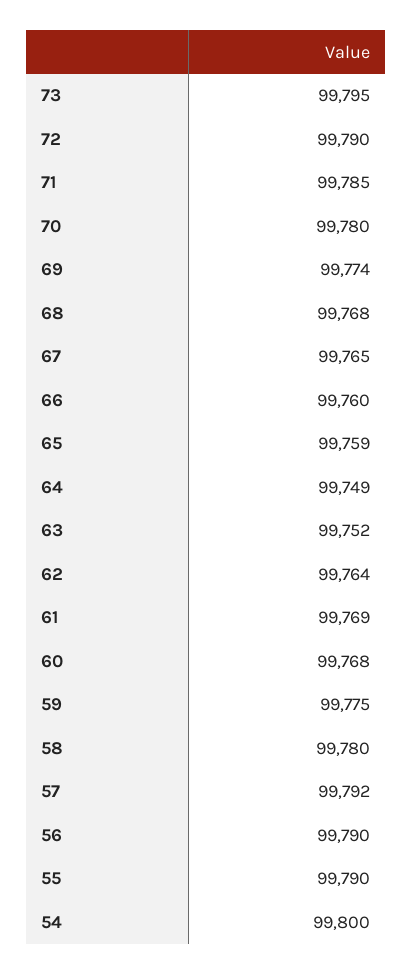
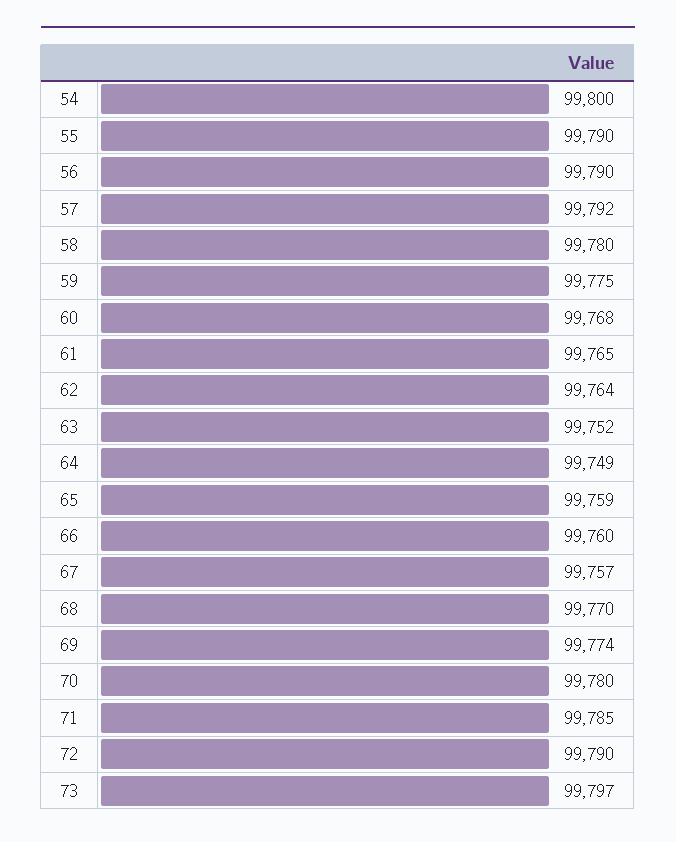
73: 99795 -> 99797
68: 99768 -> 99770
67: 99765 -> 99757
61: 99769 -> 99765

